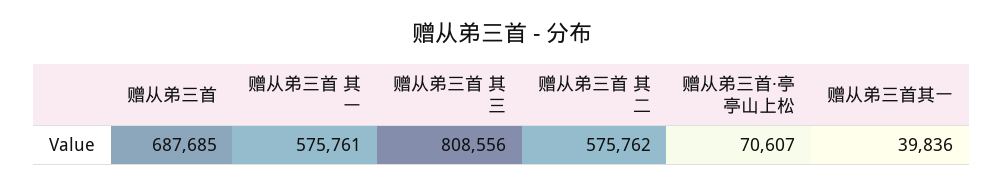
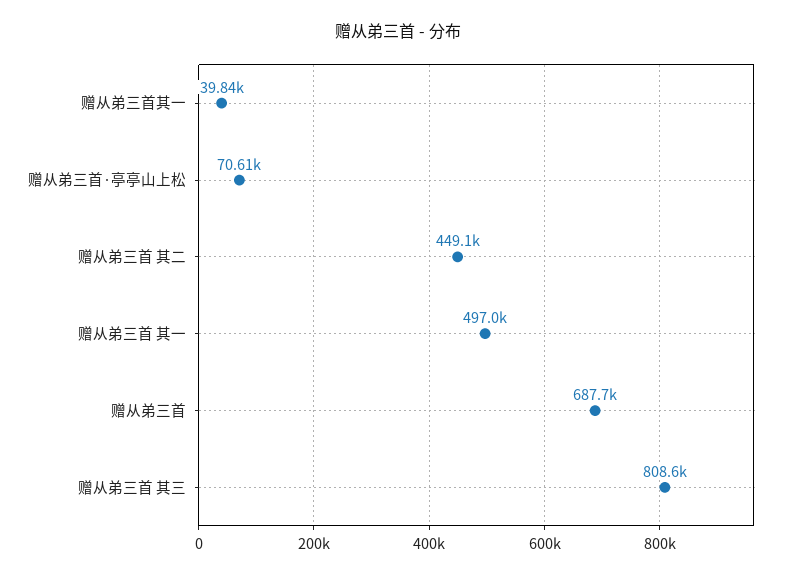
赠从弟三首 其一: 575761 -> 497000
赠从弟三首 其二: 575762 -> 449100

